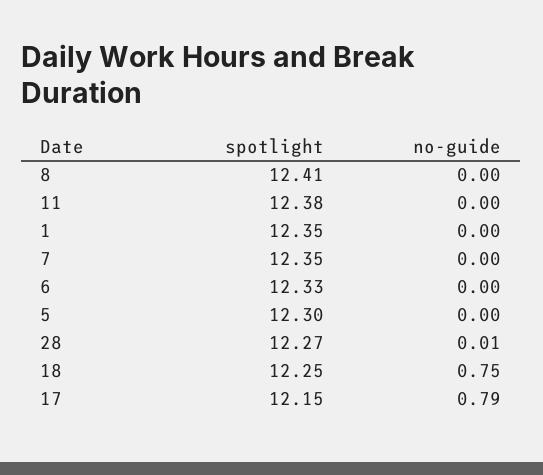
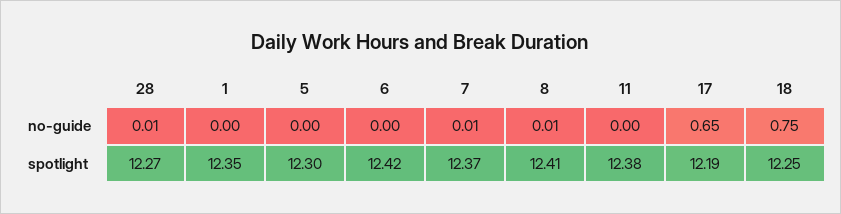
no-guide, 8: 0 -> 0.01
spotlight, 7: 12.35 -> 12.37
no-guide, 7: 0 -> 0.01
spotlight, 6: 12.33 -> 12.42
spotlight, 17: 12.15 -> 12.19
no-guide, 17: 0.79 -> 0.65

